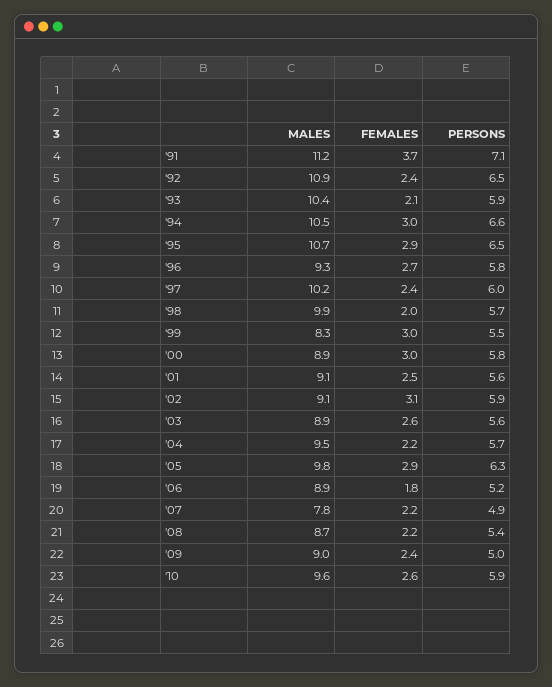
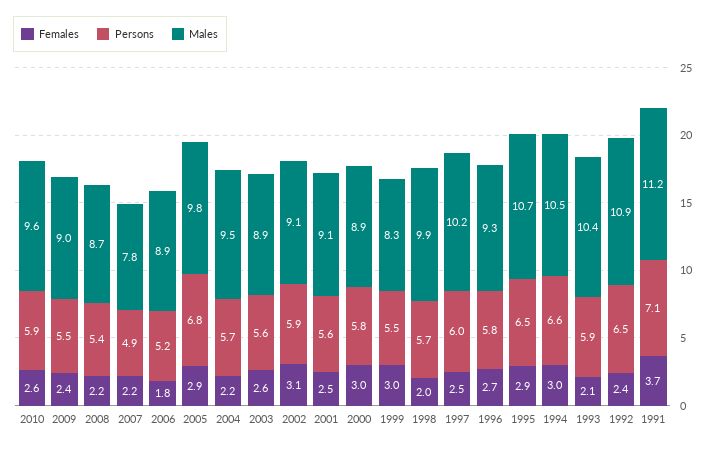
FEMALES, '97: 2.4 -> 2.5
PERSONS, '05: 6.3 -> 6.8
PERSONS, '09: 5 -> 5.5

